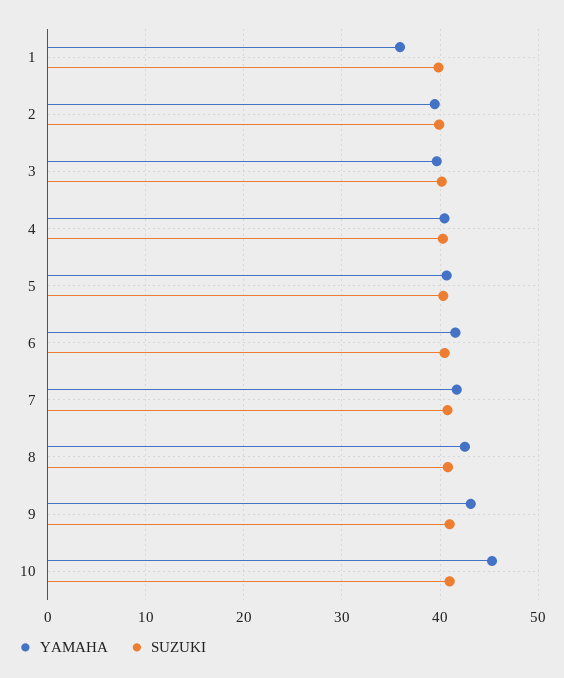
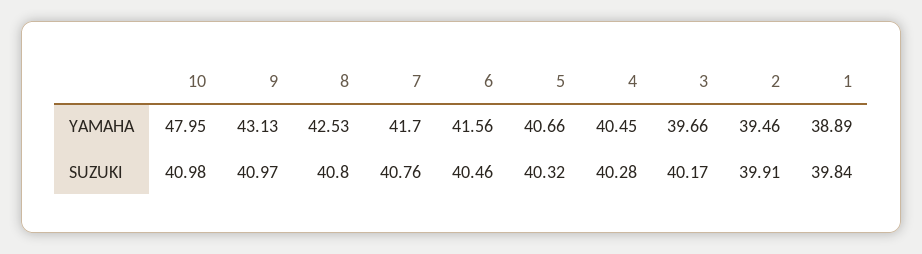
YAMAHA, 1: 36 -> 38.89
YAMAHA, 10: 45 -> 47.95

